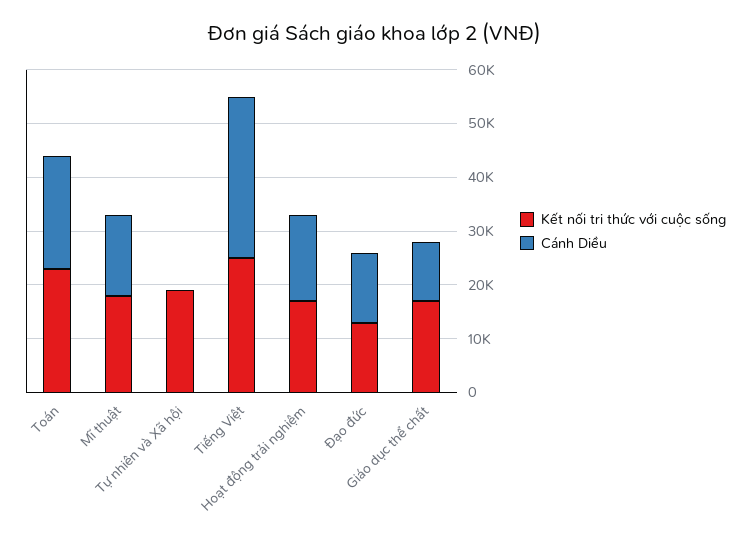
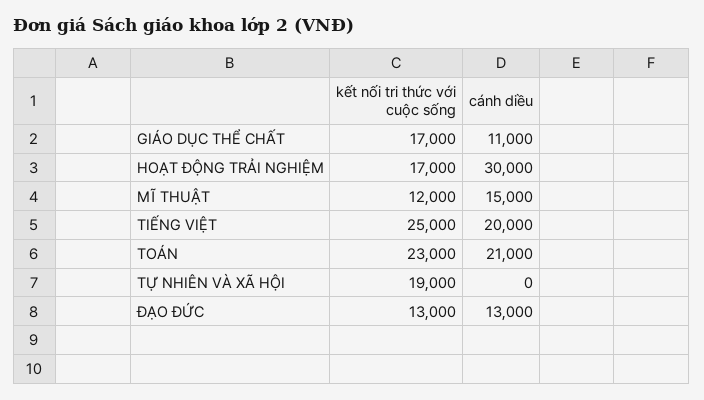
Kết nối tri thức với cuộc sống, Mĩ thuật: 18000 -> 12000
Cánh Diều, Tiếng Việt: 30000 -> 20000
Cánh Diều, Hoạt động trải nghiệm: 16000 -> 30000

